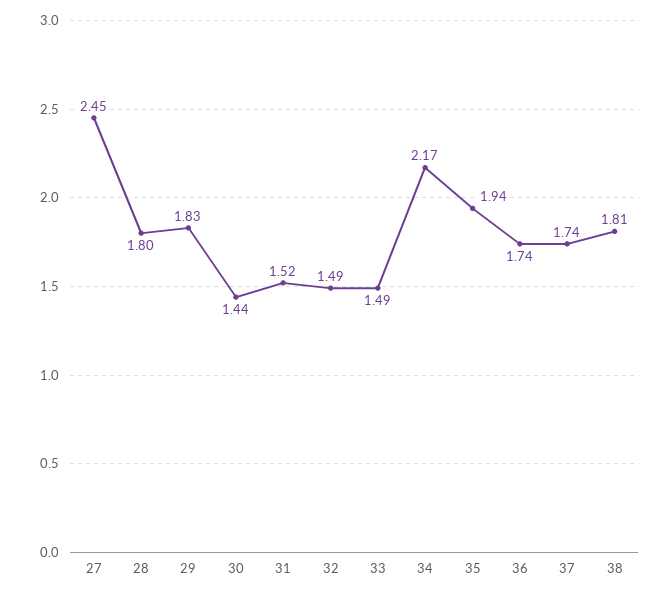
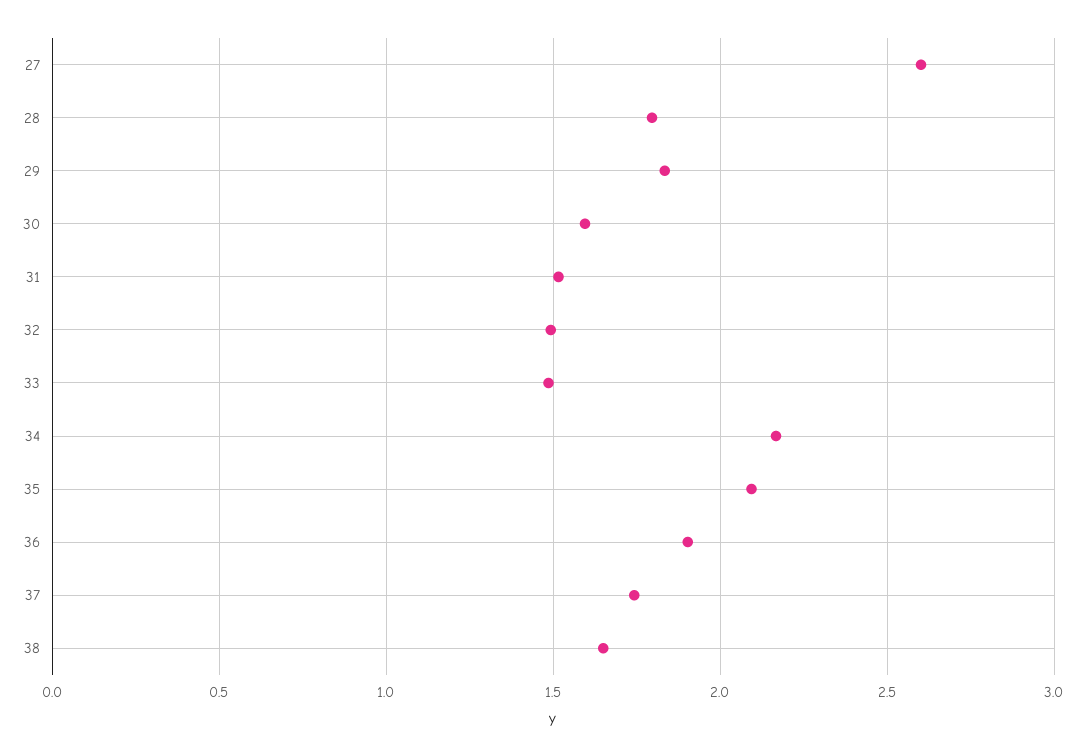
27: 2.45 -> 2.6
30: 1.44 -> 1.6
35: 1.94 -> 2.1
36: 1.74 -> 1.9
38: 1.81 -> 1.65

